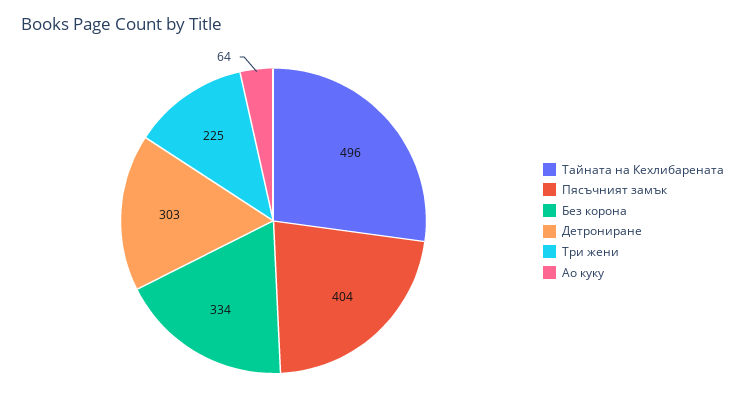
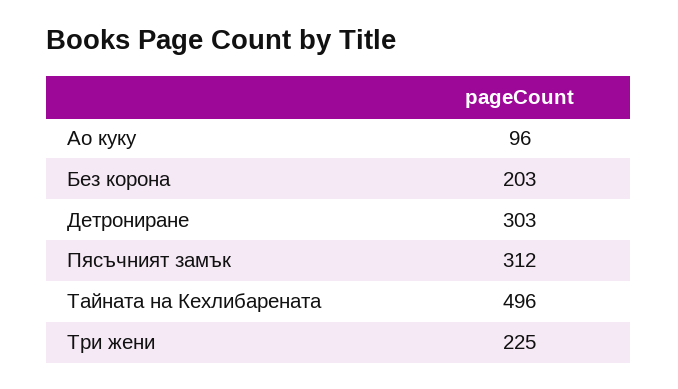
Пясъчният замък: 404 -> 312
Без корона: 334 -> 203
Ао куку: 64 -> 96

